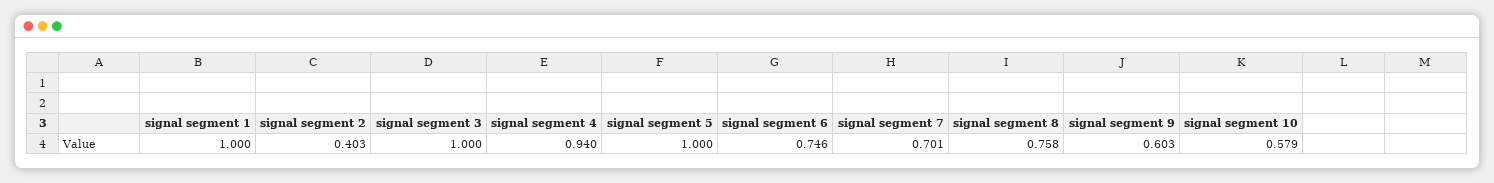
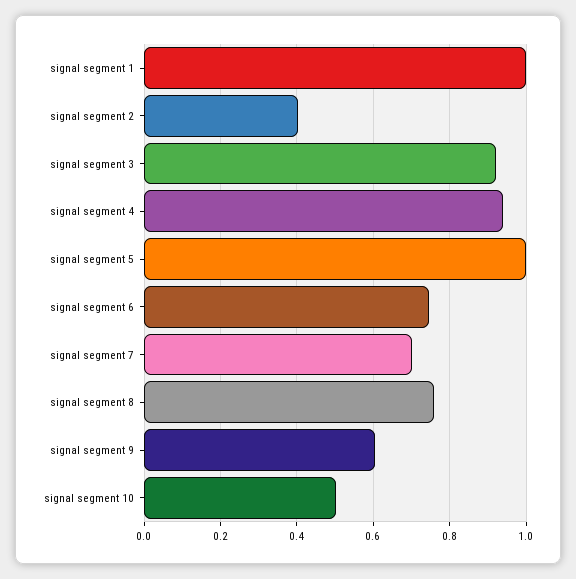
signal segment 3: 1 -> 0.92
signal segment 10: 0.579 -> 0.5

